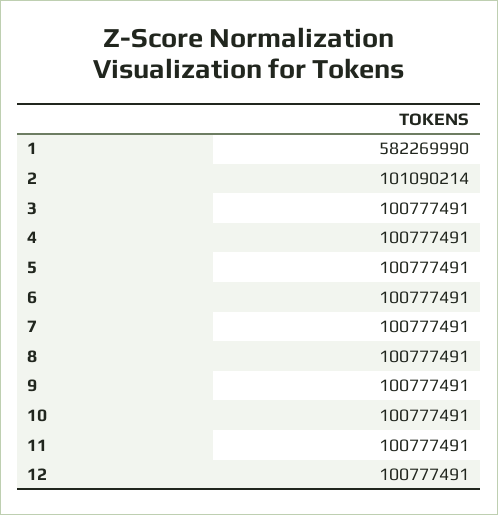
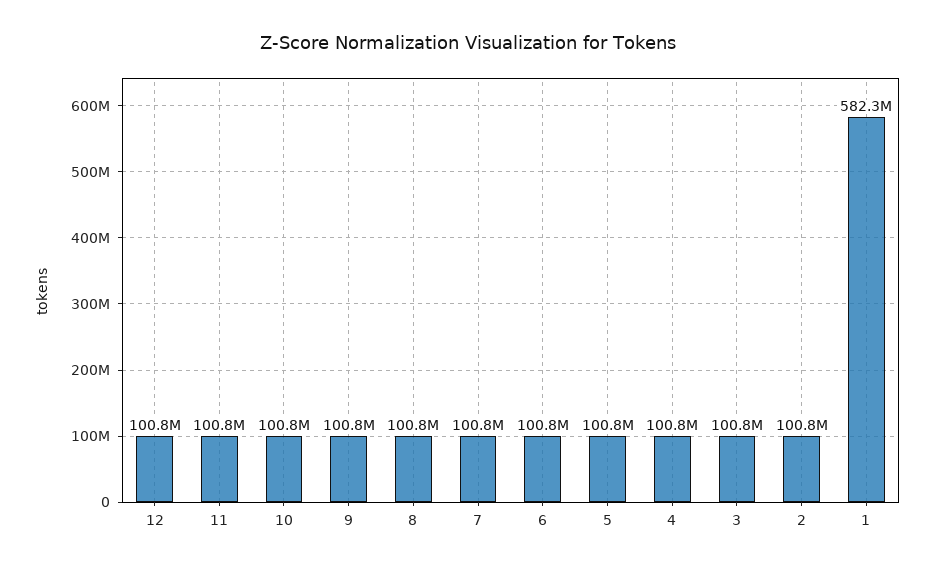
2: 101090214 -> 100800000

